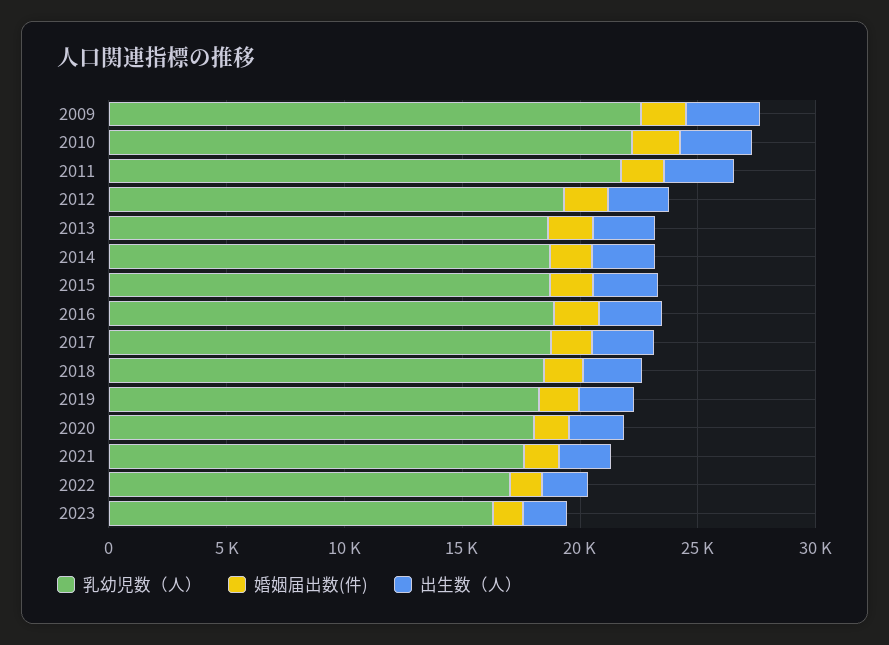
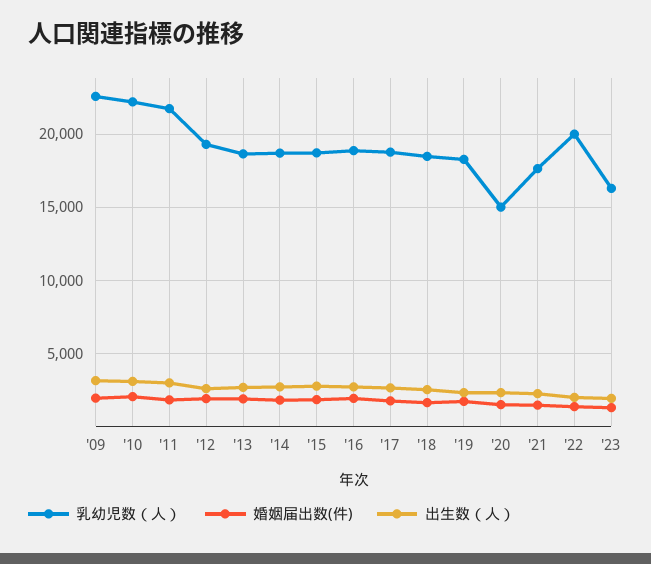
乳幼児数（人）, 2020: 18000 -> 15000
乳幼児数（人）, 2022: 17000 -> 20000

